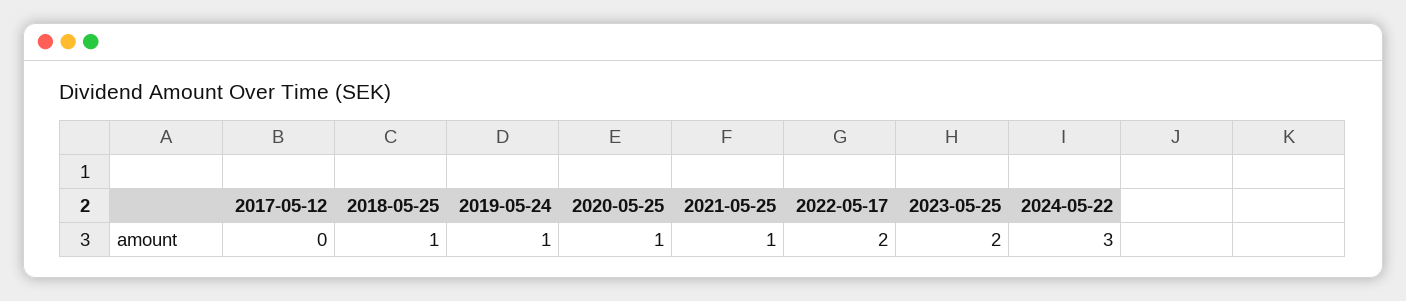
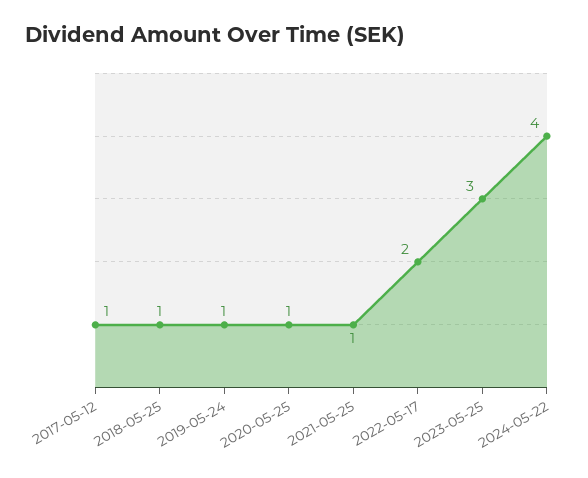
2017-05-12: 0 -> 1
2023-05-25: 2 -> 3
2024-05-22: 3 -> 4

